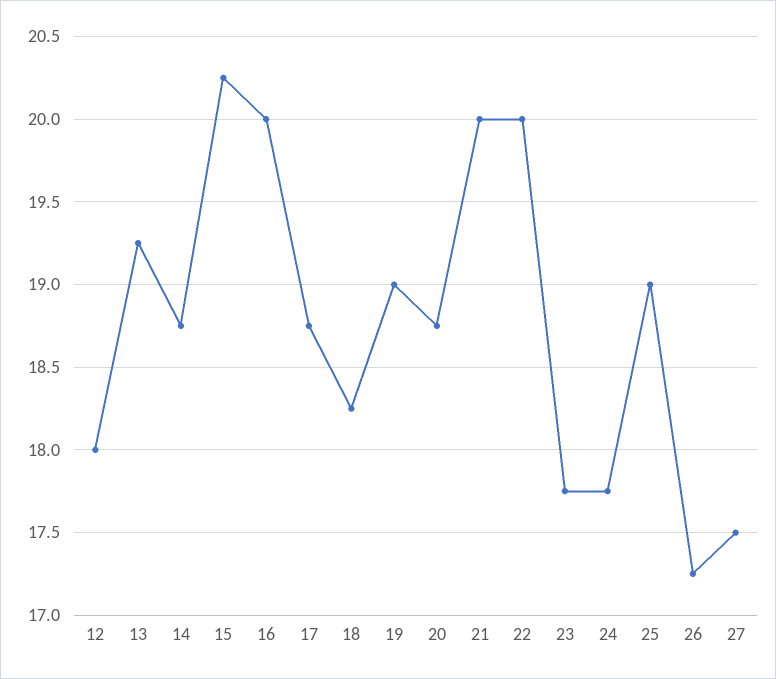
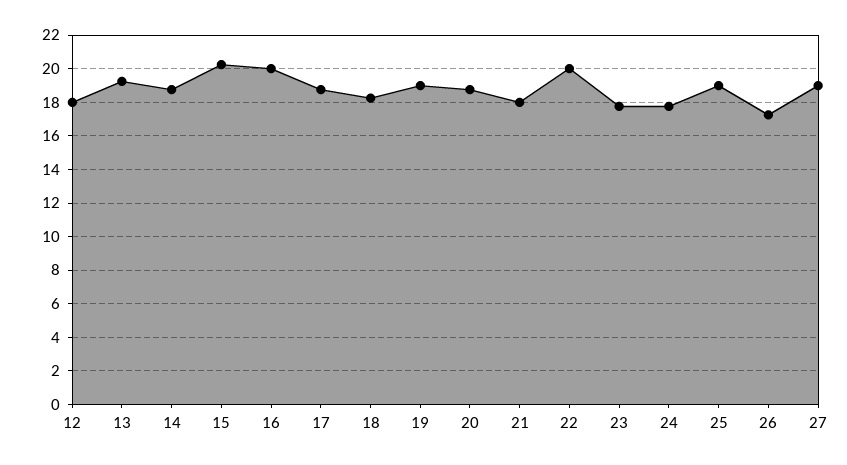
21: 20 -> 18
27: 17.5 -> 19

